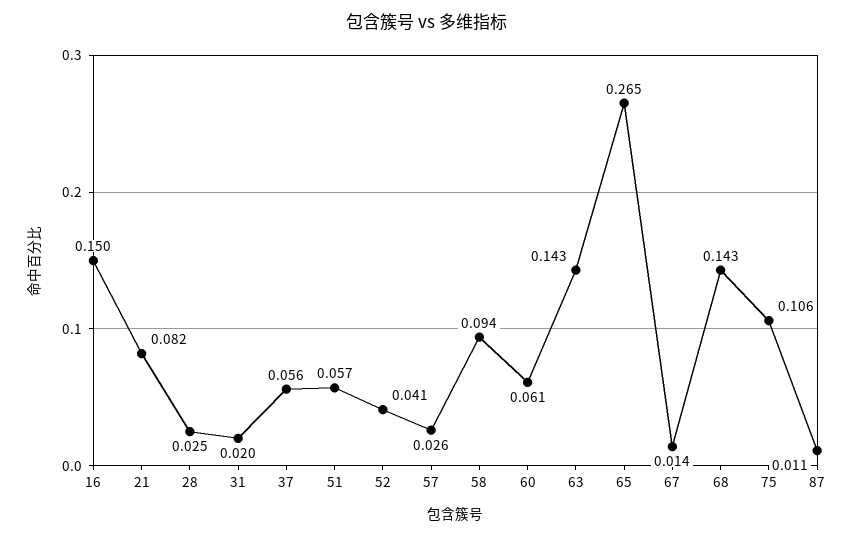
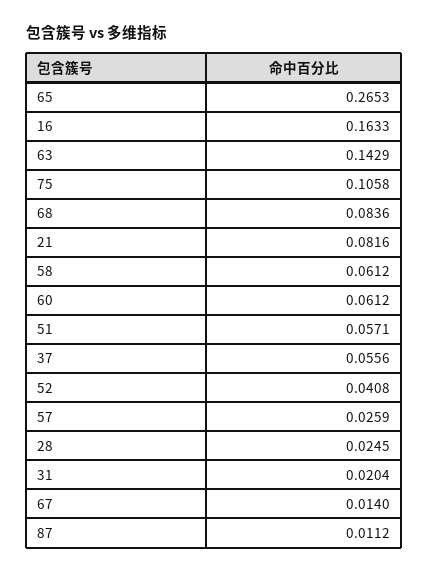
16: 0.15 -> 0.1633
58: 0.094 -> 0.0612
68: 0.143 -> 0.0836

